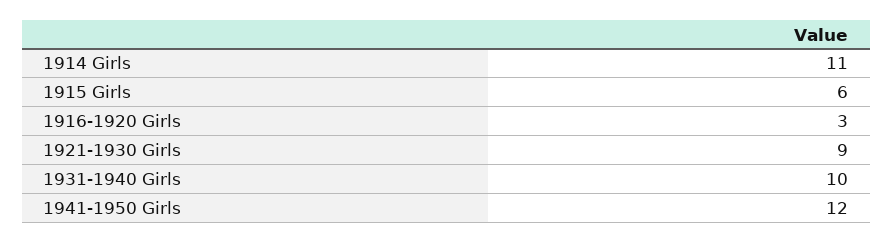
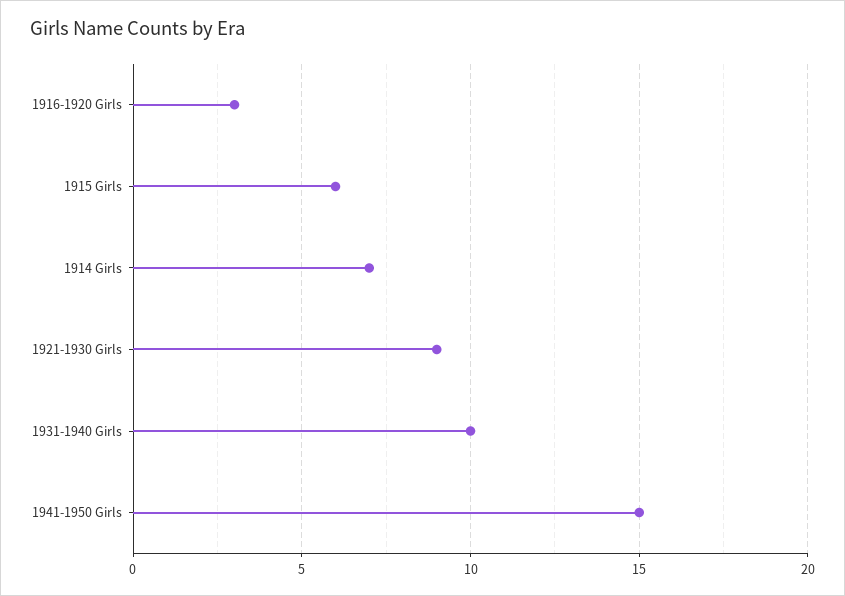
1914 Girls: 11 -> 7
1941-1950 Girls: 12 -> 15

